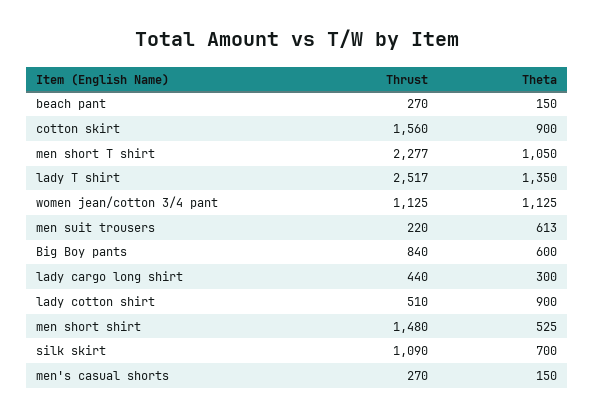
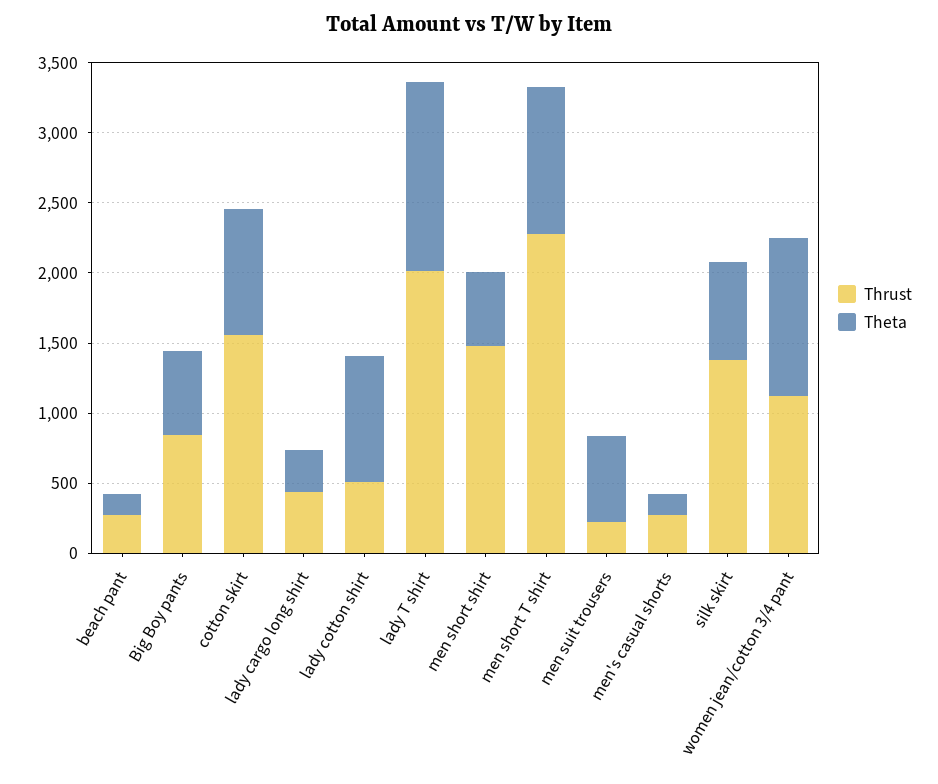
Thrust, lady T shirt: 2517 -> 2000
Thrust, silk skirt: 1090 -> 1400

